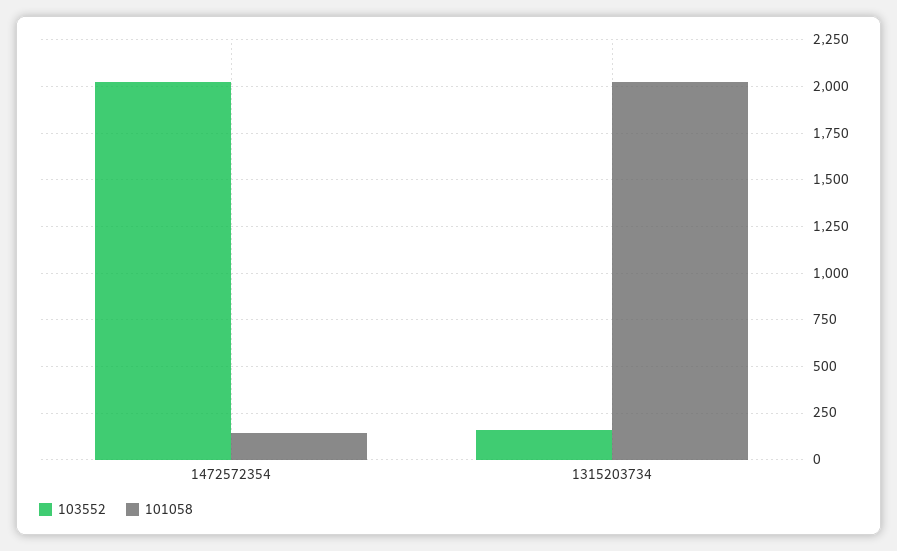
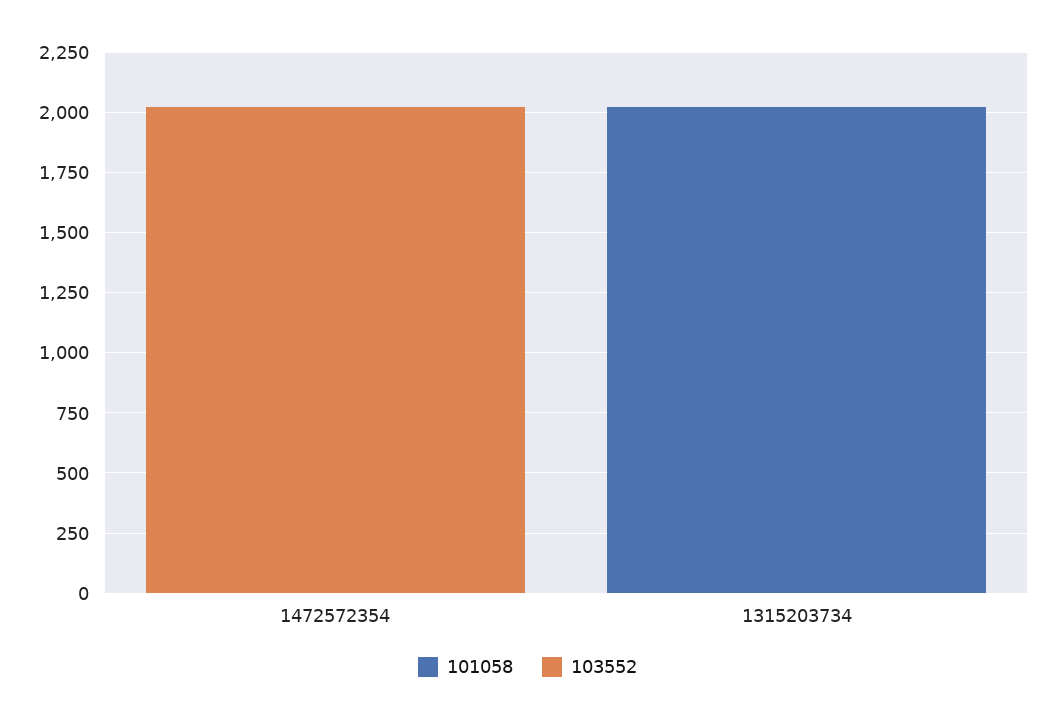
101058, 1472572354: 150 -> 0
103552, 1315203734: 150 -> 0

